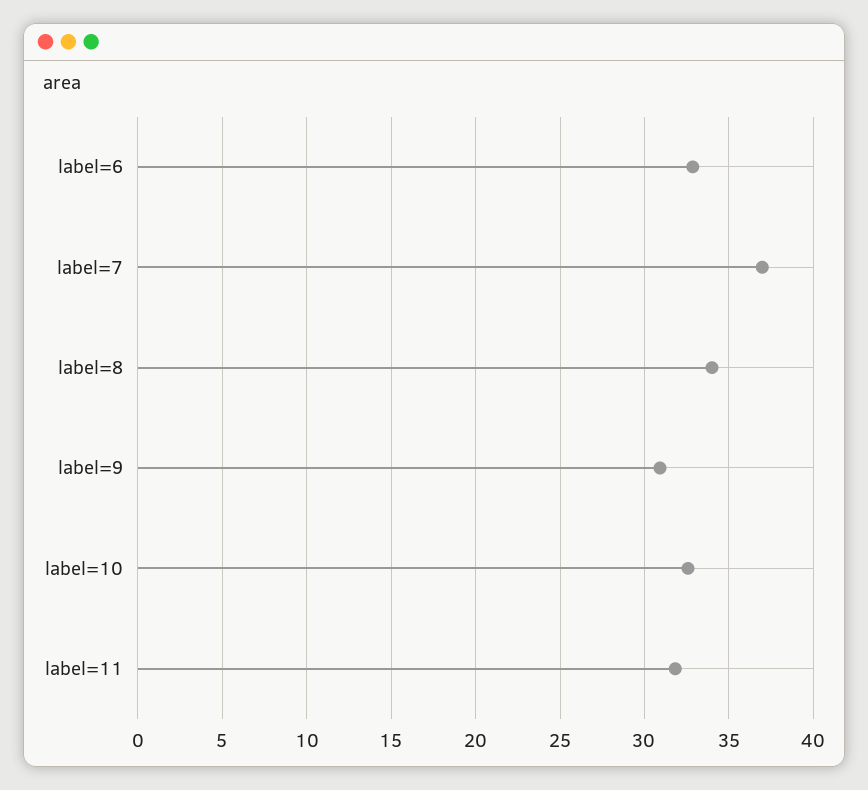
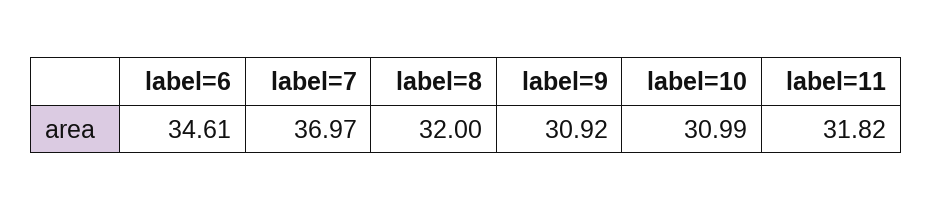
label=6: 33 -> 34.61
label=8: 34 -> 32
label=10: 32.5 -> 30.99

